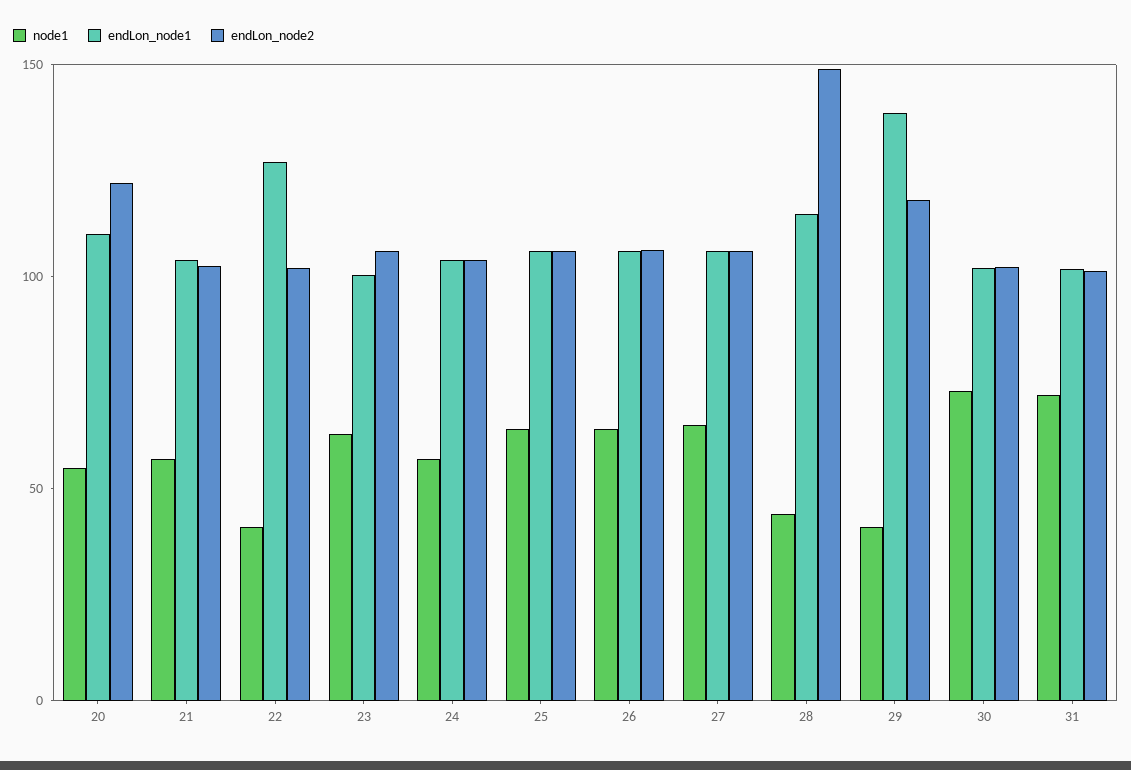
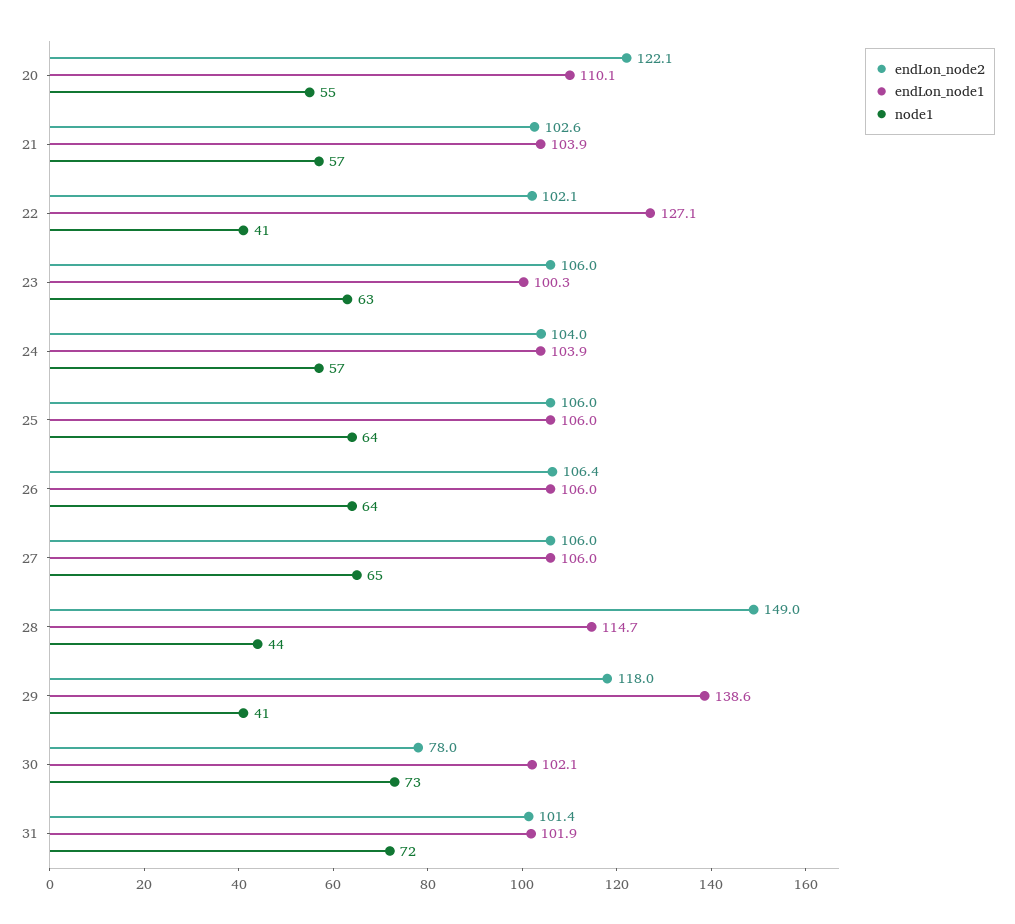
endLon_node2, 30: 100 -> 78

